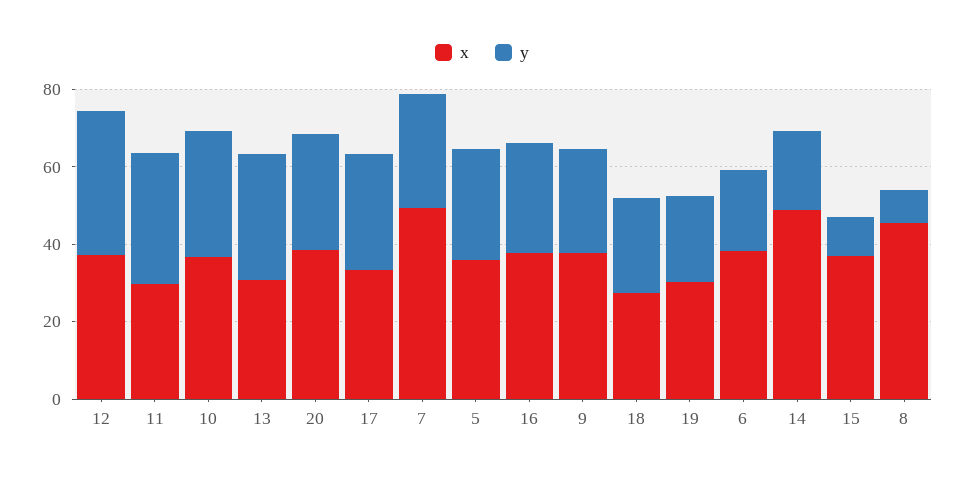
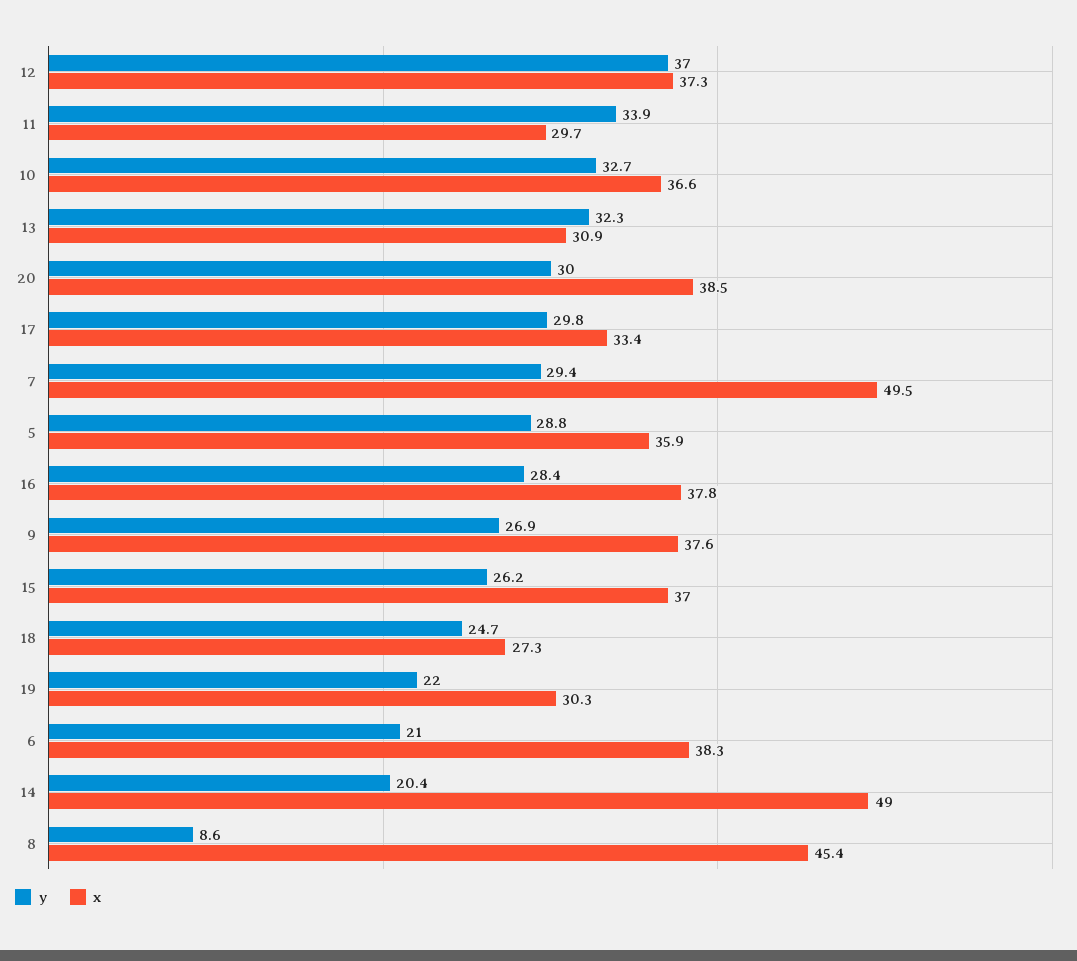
y, 15: 10 -> 26.2

